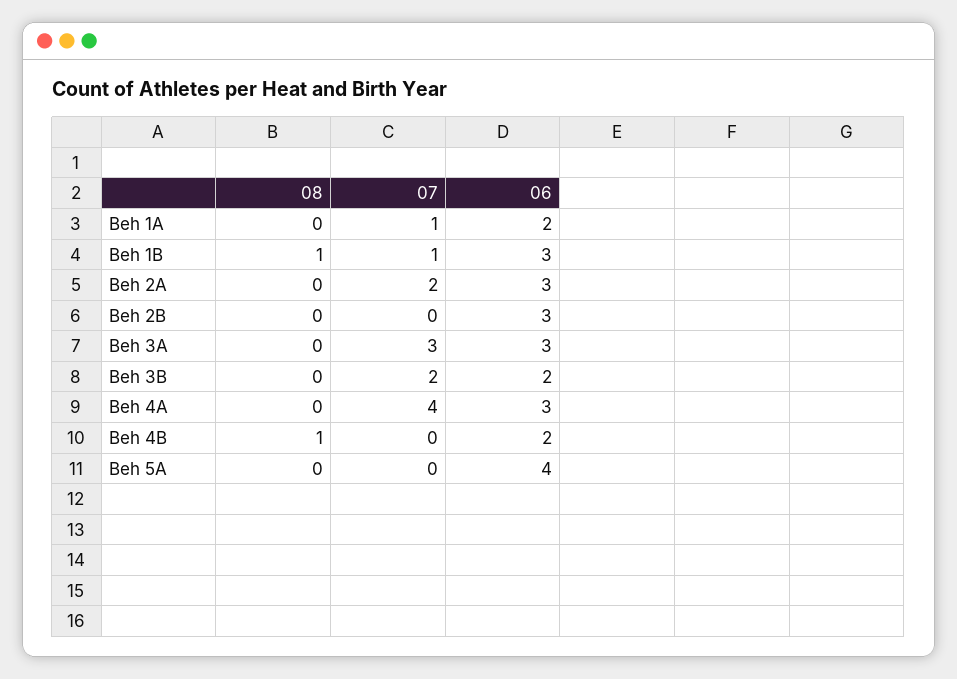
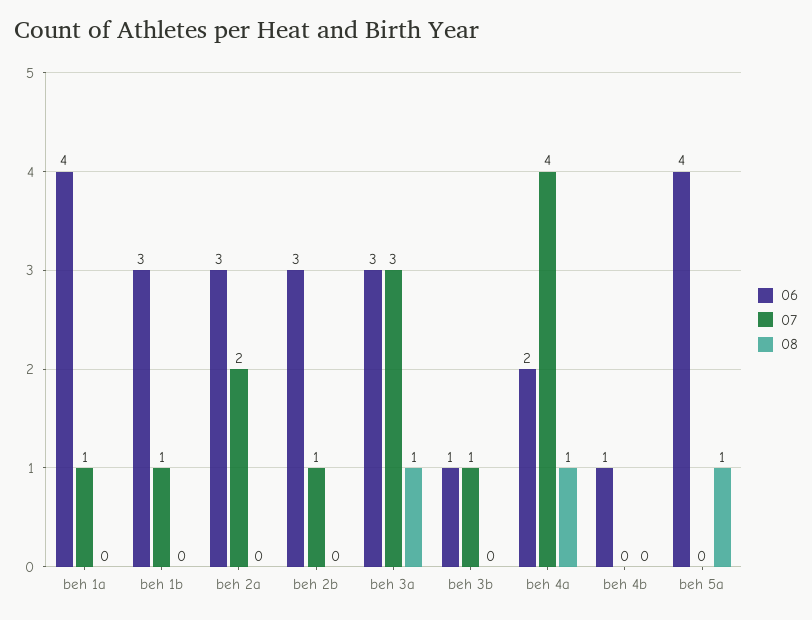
06, Beh 1A: 2 -> 4
08, Beh 1B: 1 -> 0
07, Beh 2B: 0 -> 1
08, Beh 3A: 0 -> 1
07, Beh 3B: 2 -> 1
06, Beh 3B: 2 -> 1
08, Beh 4A: 0 -> 1
06, Beh 4A: 3 -> 2
08, Beh 4B: 1 -> 0
06, Beh 4B: 2 -> 1
08, Beh 5A: 0 -> 1

